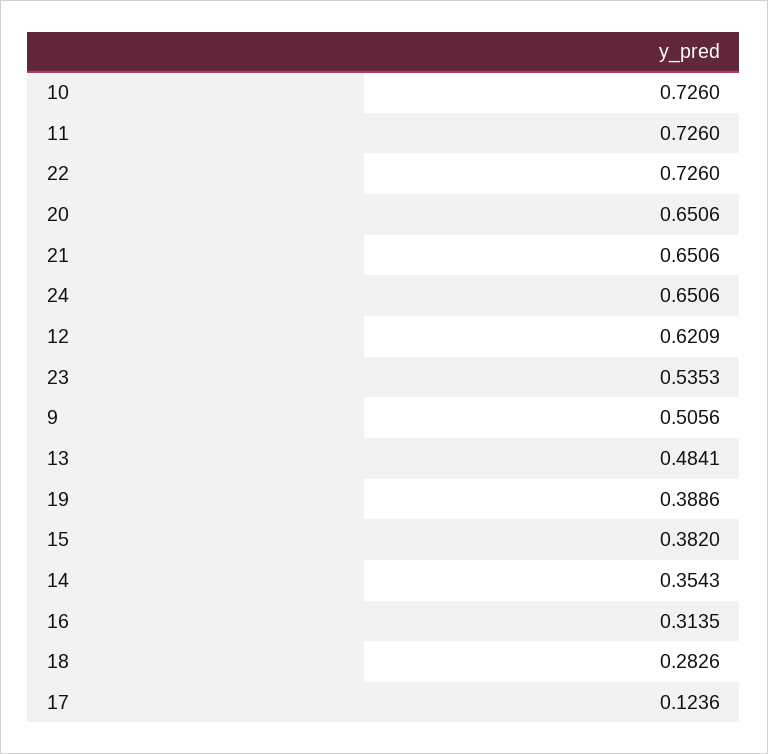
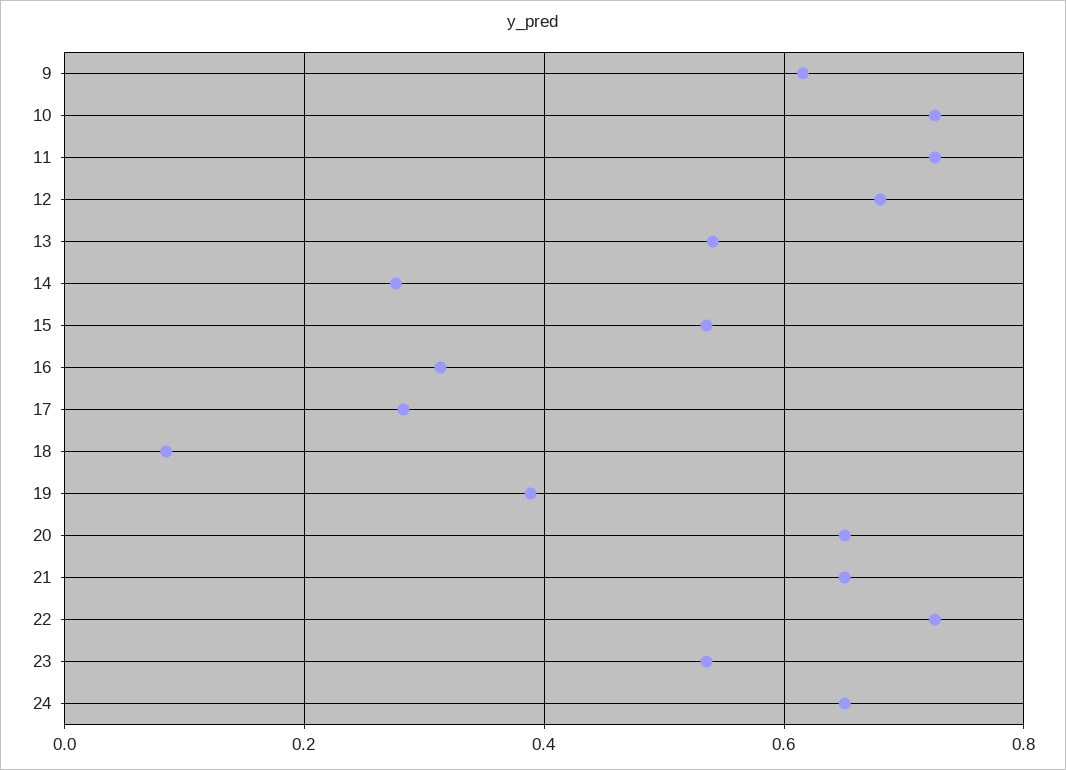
12: 0.6209 -> 0.68
9: 0.5056 -> 0.62
13: 0.4841 -> 0.54
15: 0.382 -> 0.54
14: 0.3543 -> 0.28
18: 0.2826 -> 0.08
17: 0.1236 -> 0.28

